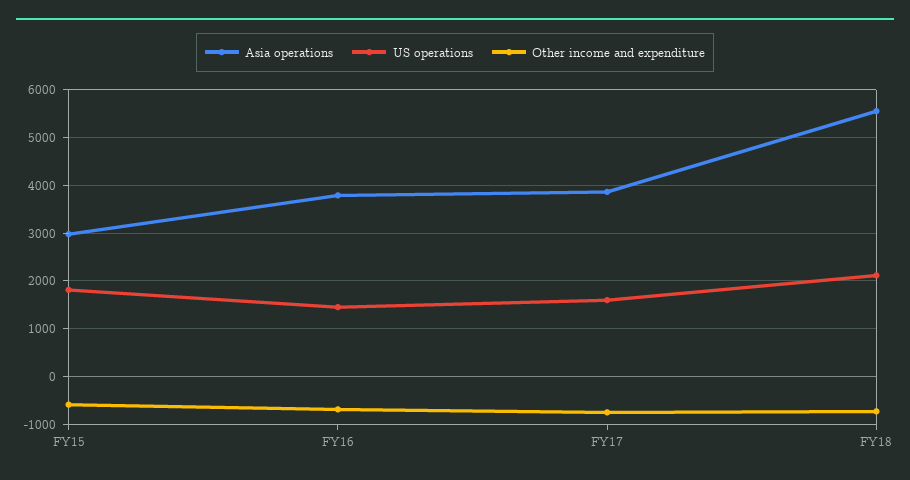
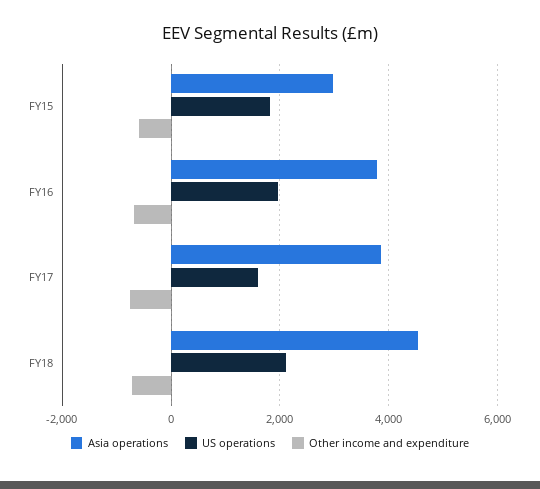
US operations, FY16: 1400 -> 2000
Asia operations, FY18: 5600 -> 4600

